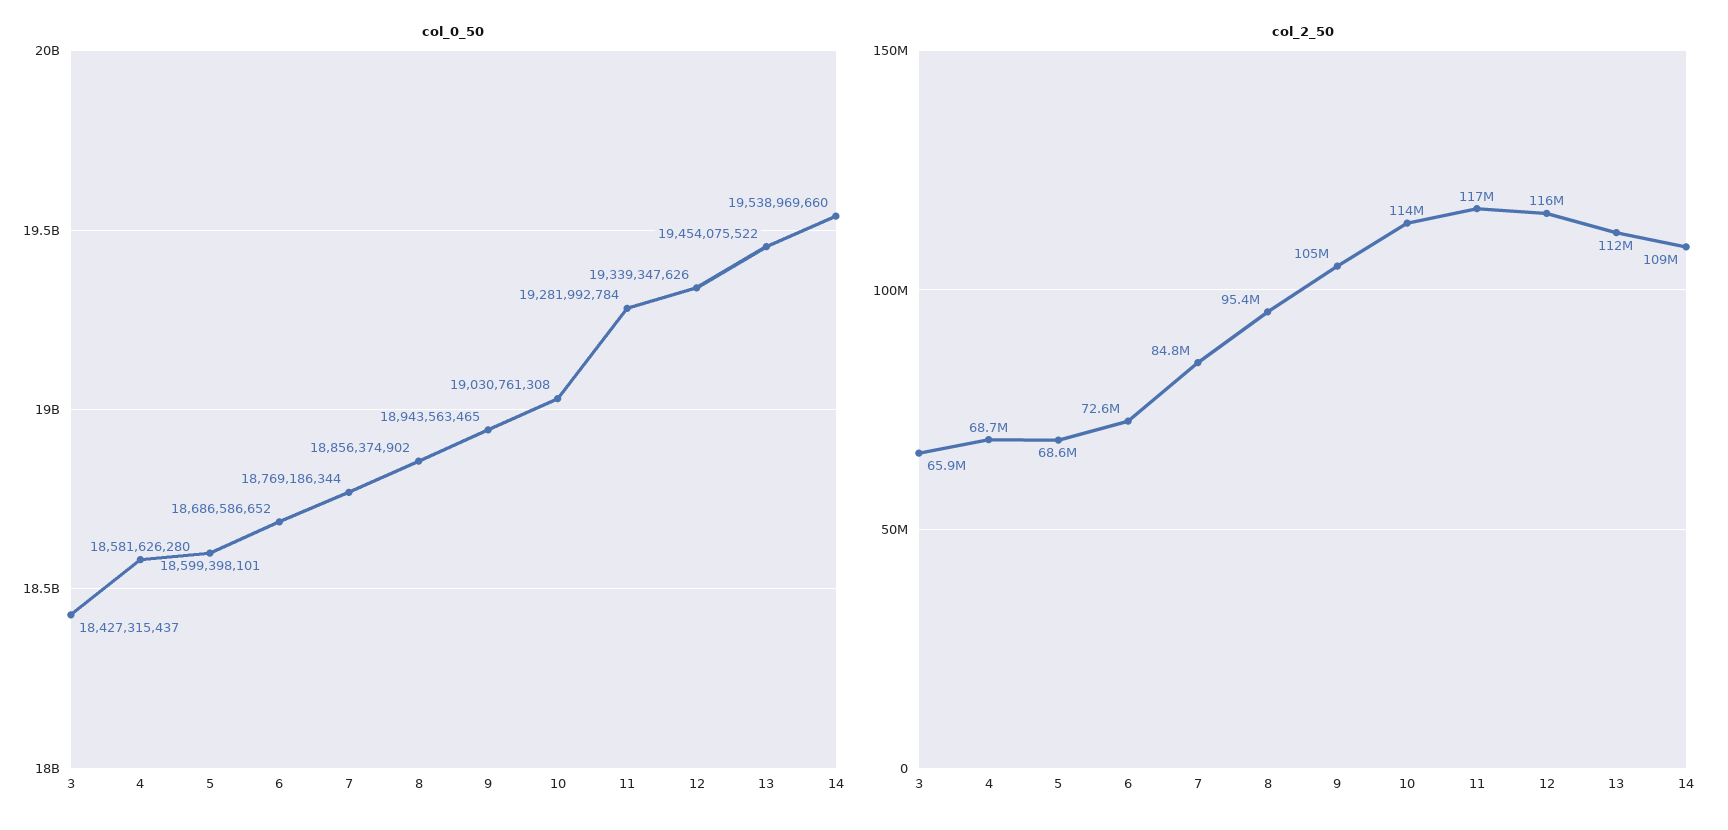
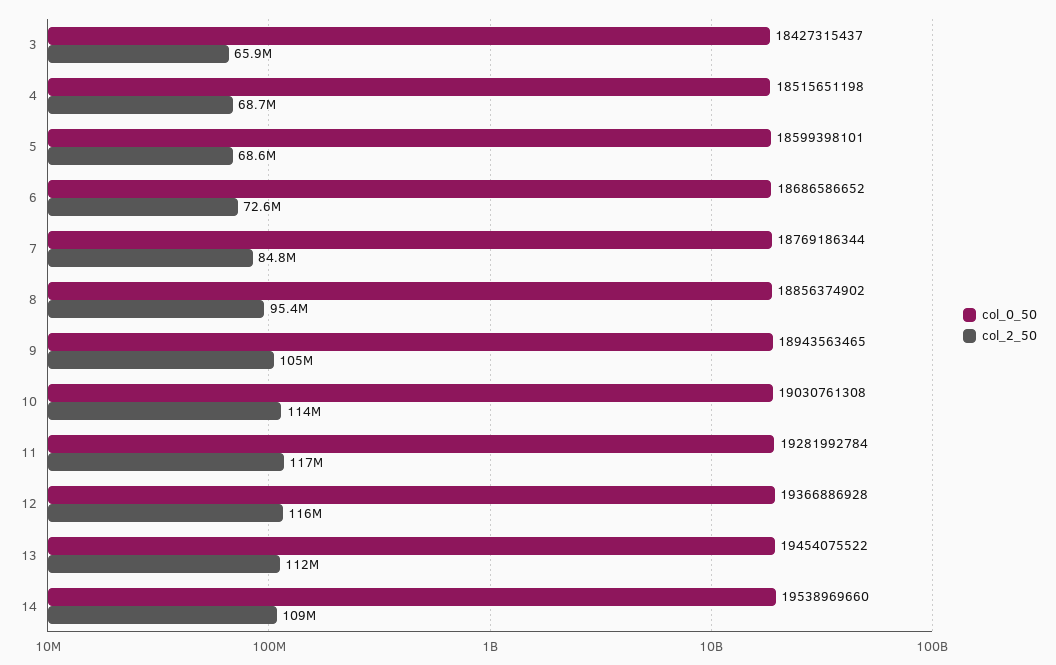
col_0_50, 4: 18581626280 -> 18515651198
col_0_50, 12: 19339347626 -> 19366886928

